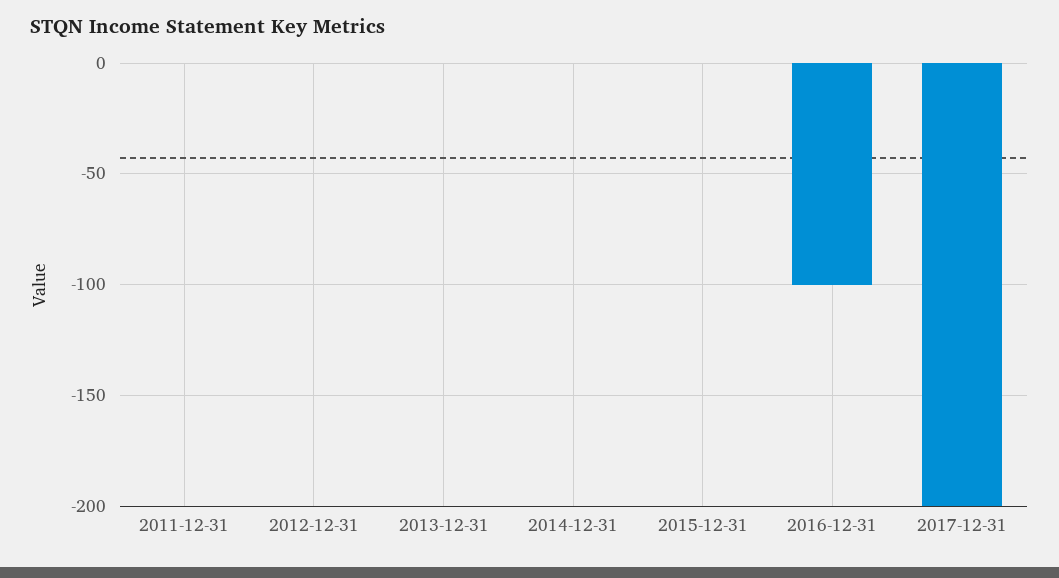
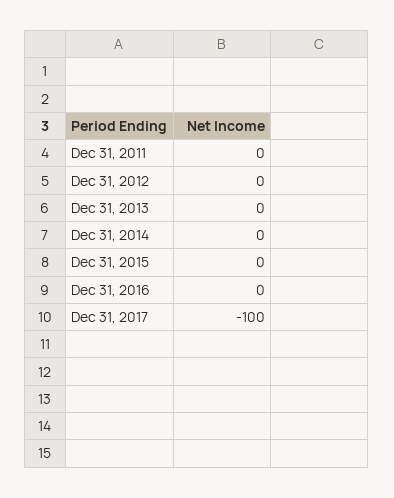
2016-12-31: -100 -> 0
2017-12-31: -200 -> -100

